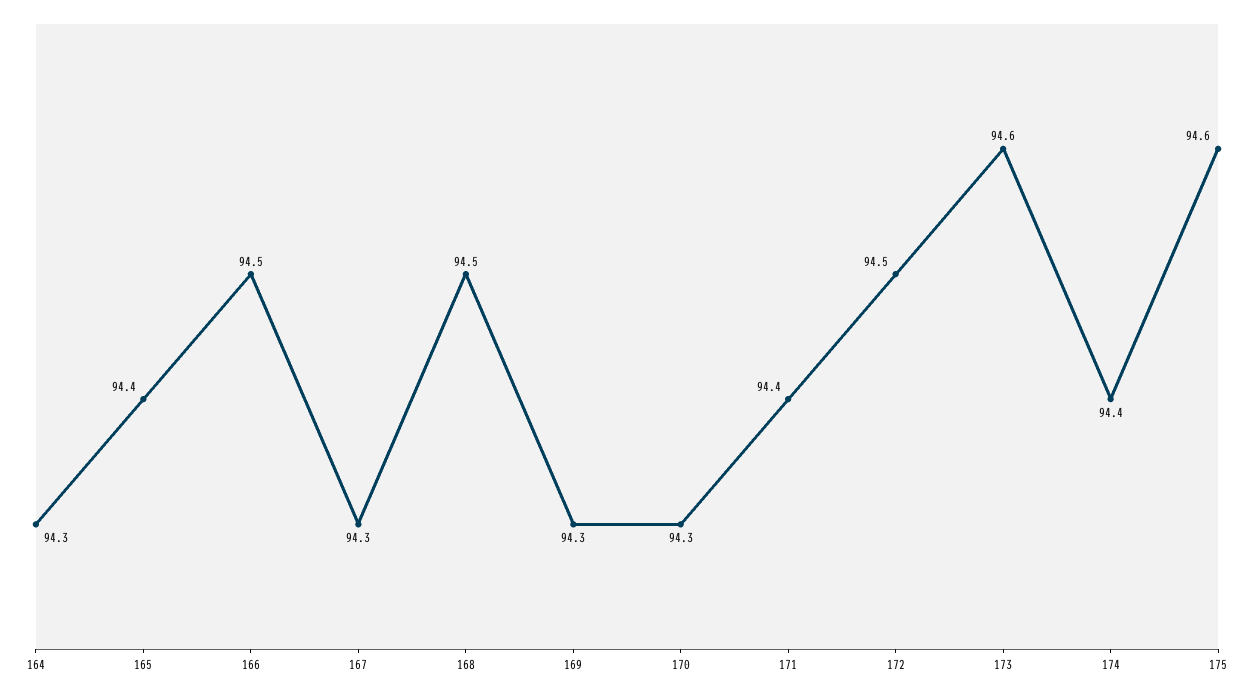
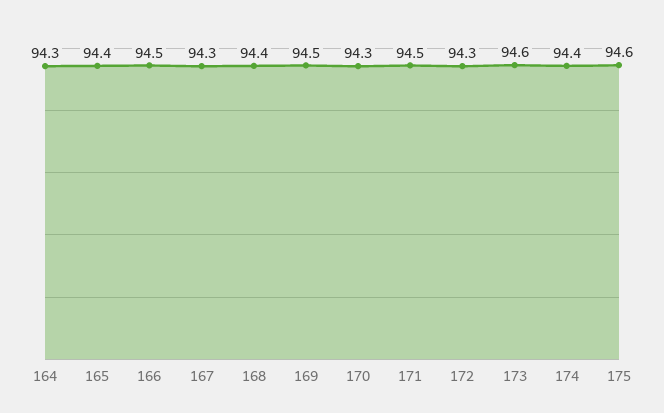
168: 94.5 -> 94.4
169: 94.3 -> 94.5
171: 94.4 -> 94.5
172: 94.5 -> 94.3

